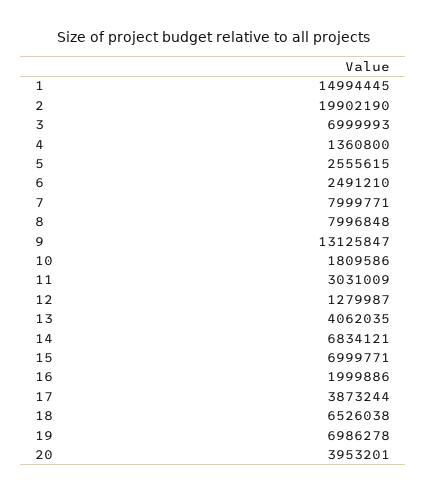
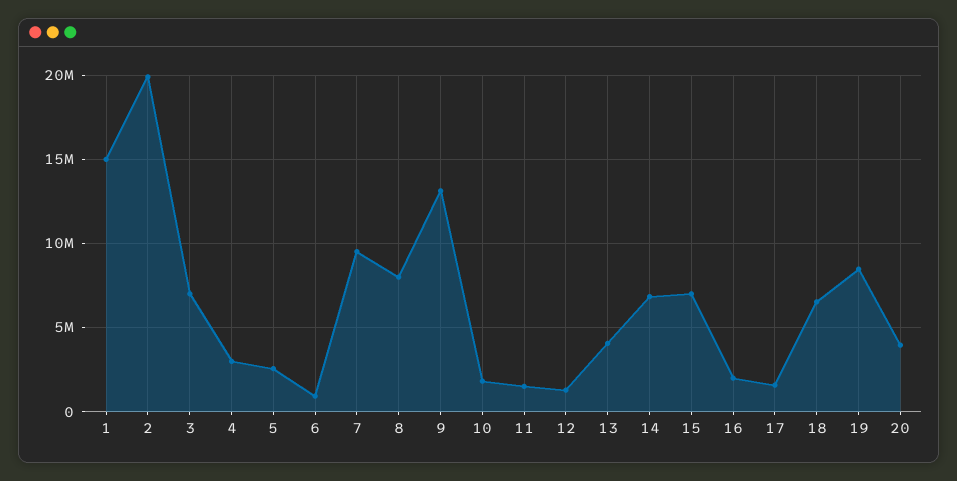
4: 1360800 -> 3000000
6: 2491210 -> 1000000
7: 7999771 -> 9500000
11: 3031009 -> 1500000
17: 3873244 -> 1500000
19: 6986278 -> 8500000

